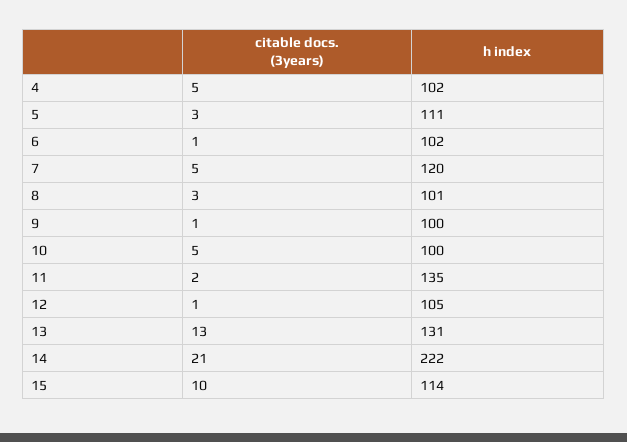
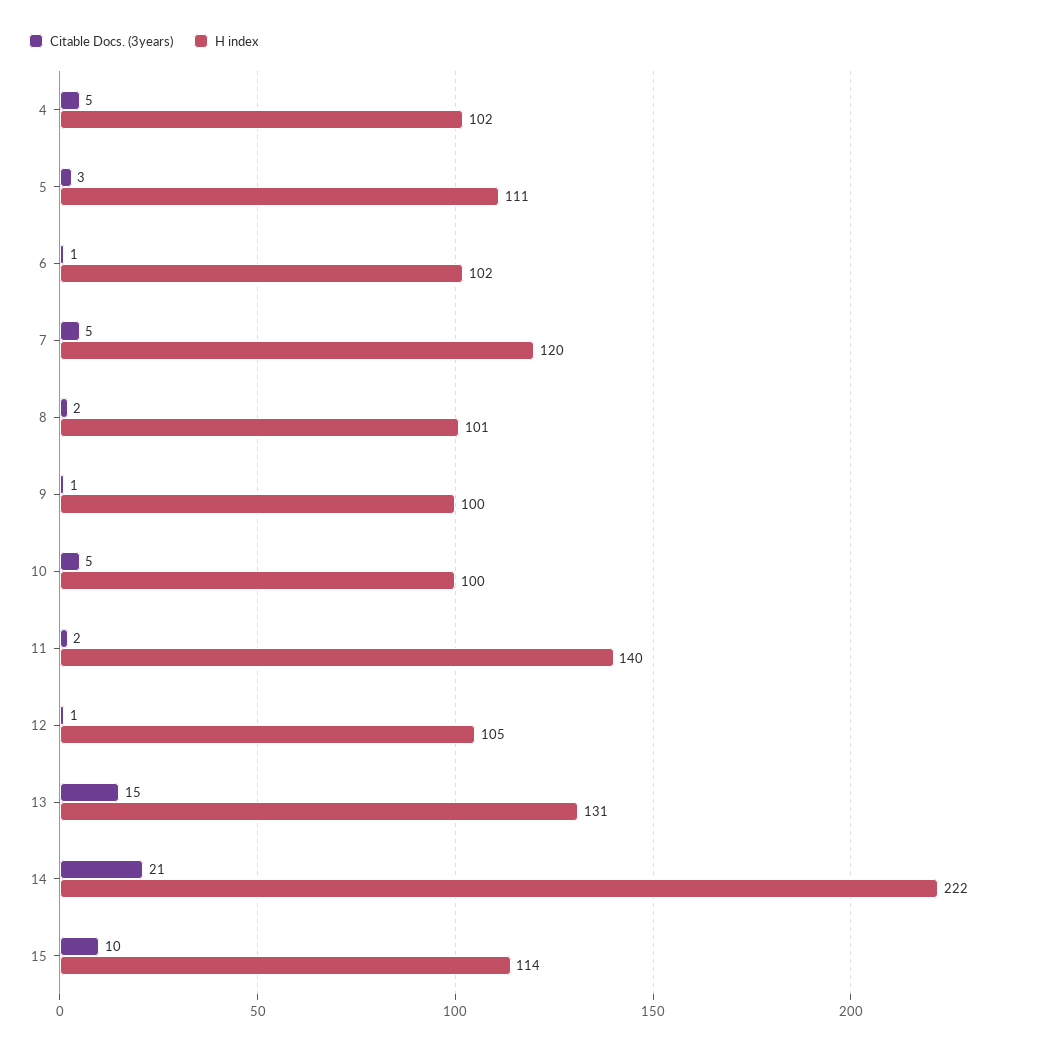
citable docs. (3years), 8: 3 -> 2
h index, 11: 135 -> 140
citable docs. (3years), 13: 13 -> 15

